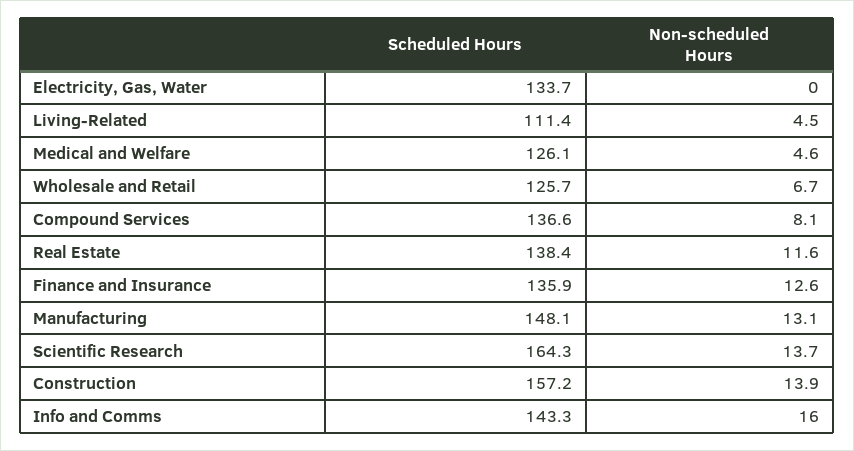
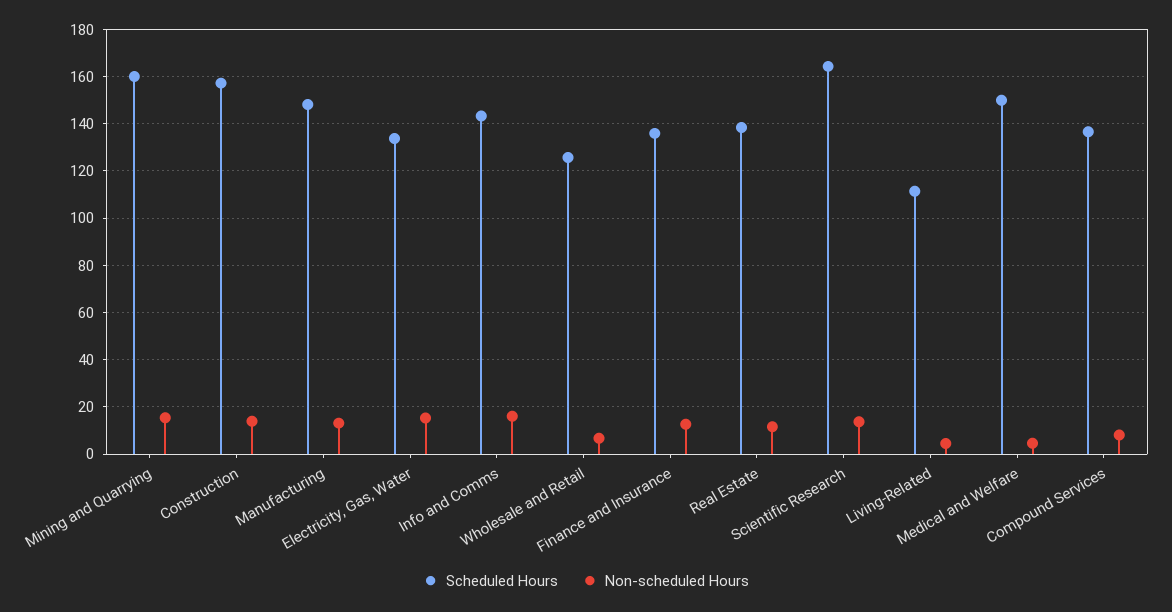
Non-scheduled Hours, Electricity, Gas, Water: 0 -> 15
Scheduled Hours, Medical and Welfare: 126.1 -> 150
Scheduled Hours, Mining and Quarrying: none -> 160
Non-scheduled Hours, Mining and Quarrying: none -> 15

